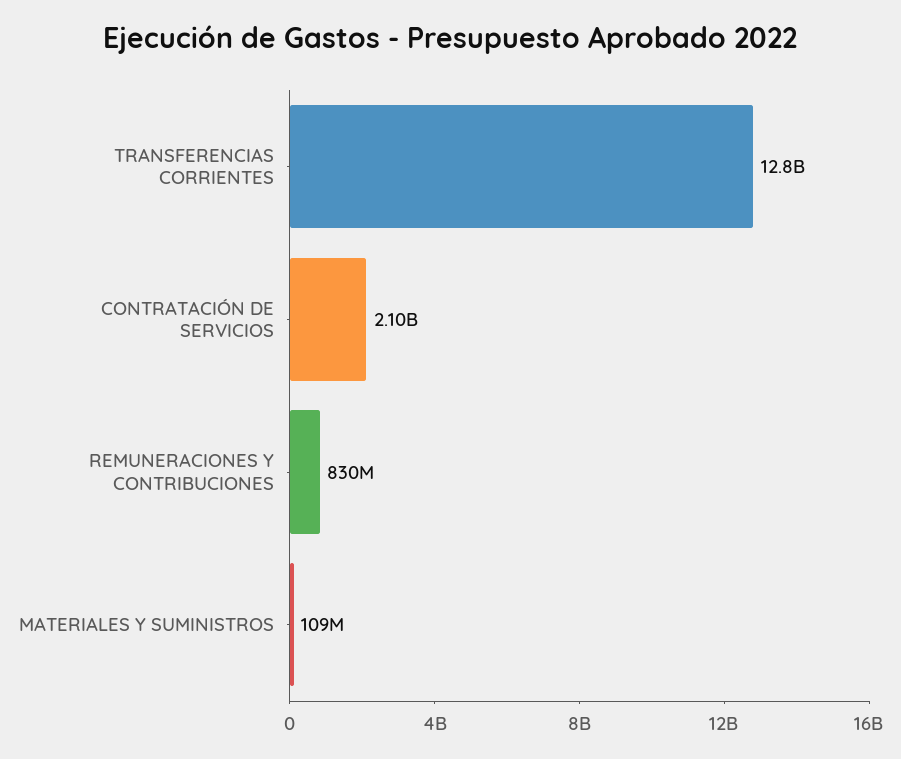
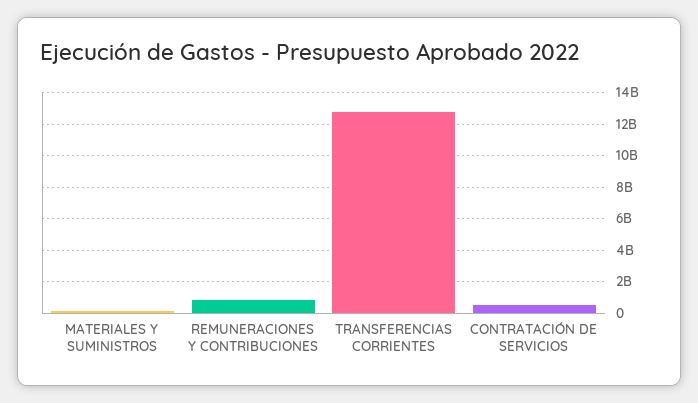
CONTRATACIÓN DE SERVICIOS: 2100000000 -> 500000000

